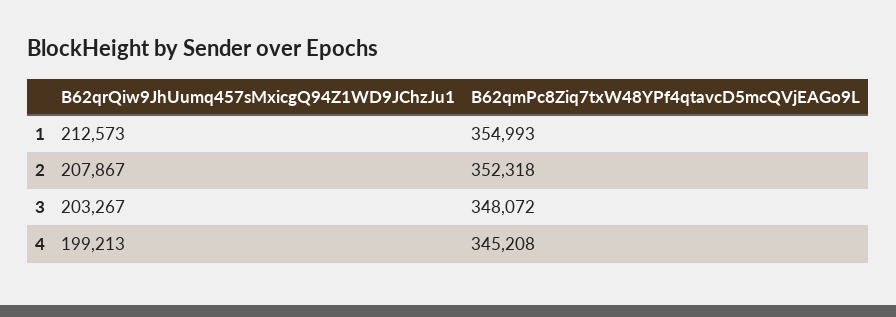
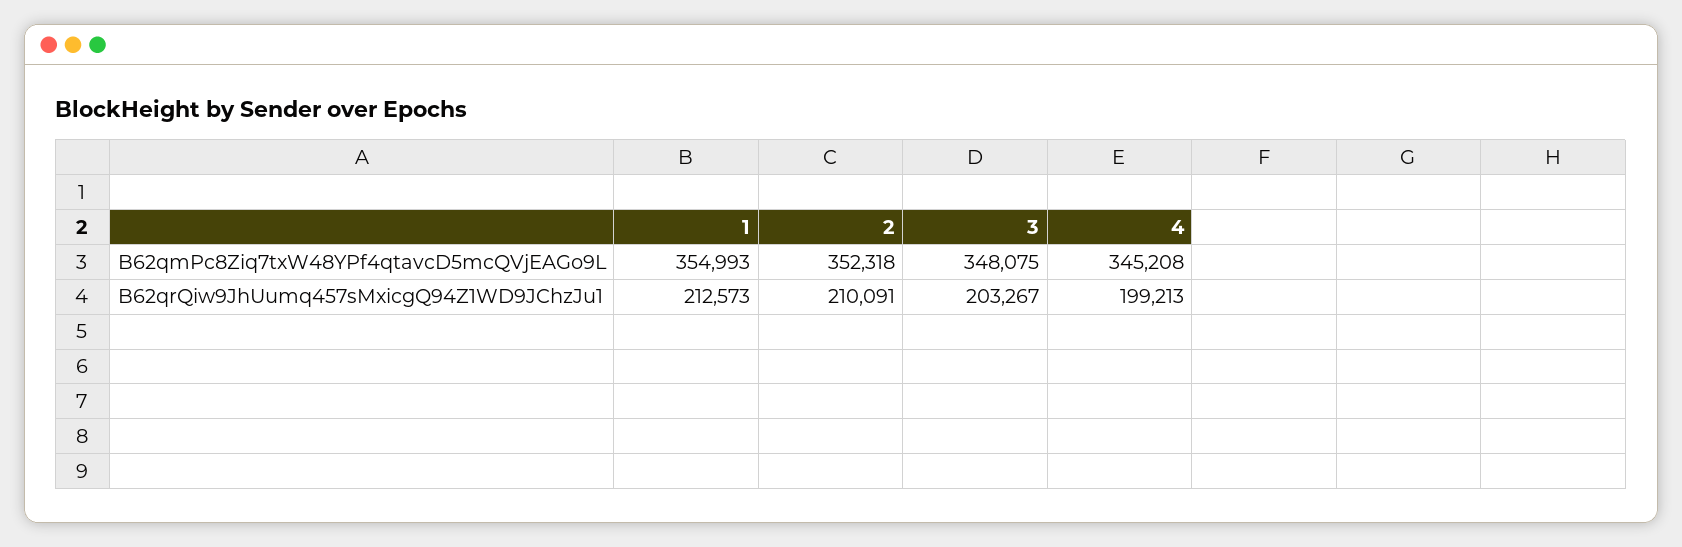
B62qrQiw9JhUumq457sMxicgQ94Z1WD9JChzJu1, 2: 207867 -> 210091
B62qmPc8Ziq7txW48YPf4qtavcD5mcQVjEAGo9L, 3: 348072 -> 348075

